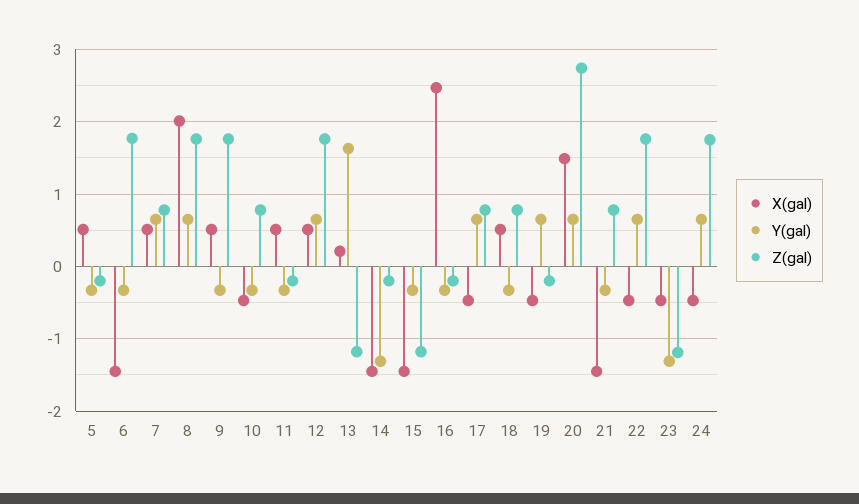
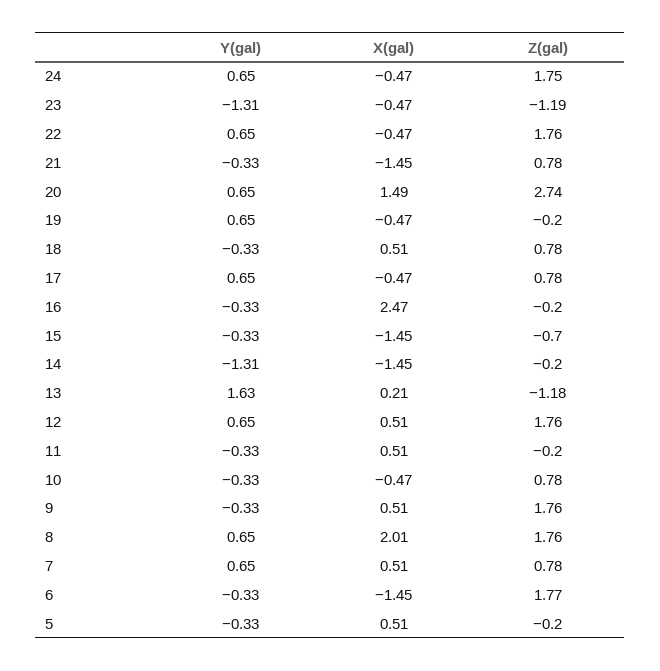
Z(gal), 15: -1.2 -> -0.7

